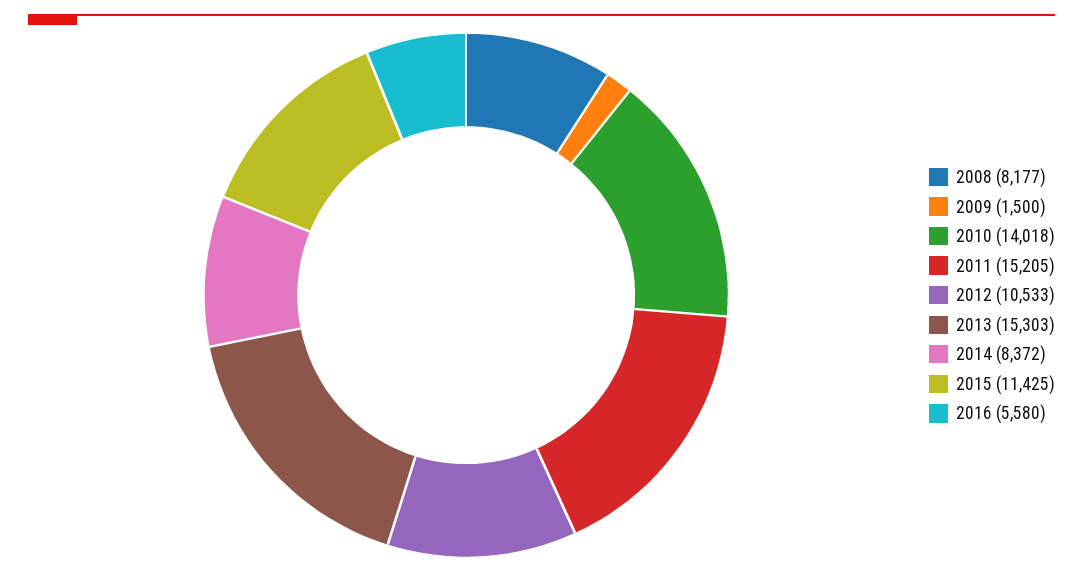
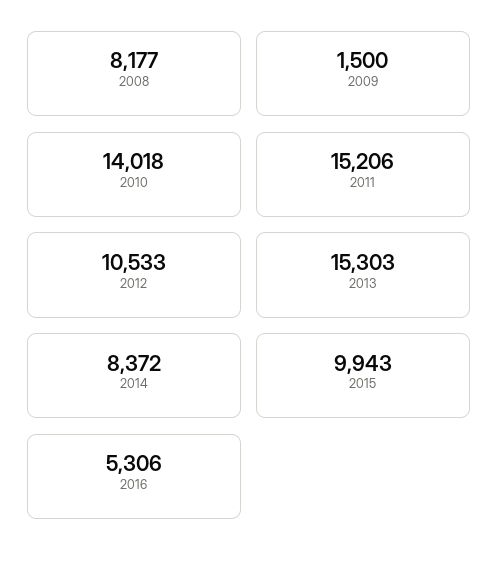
2011: 15205 -> 15206
2015: 11425 -> 9943
2016: 5580 -> 5306

